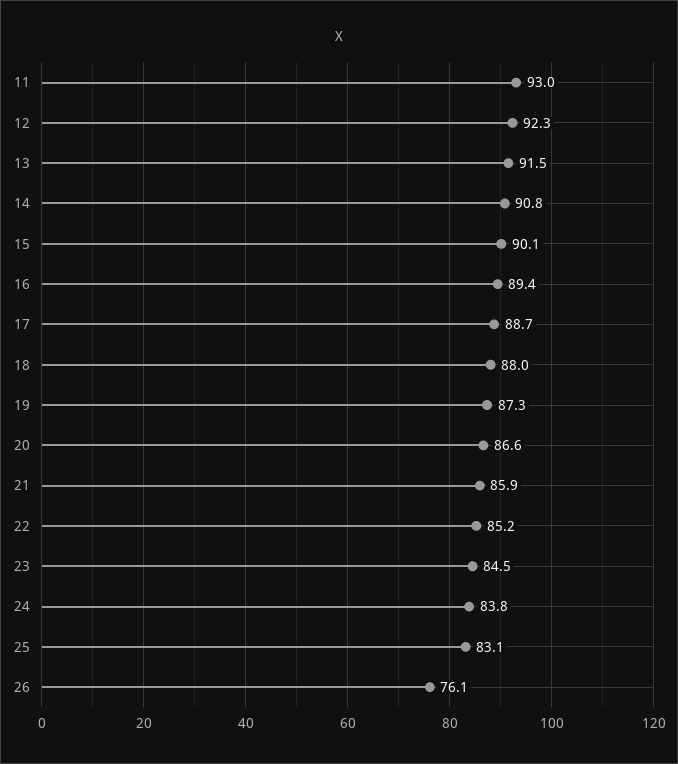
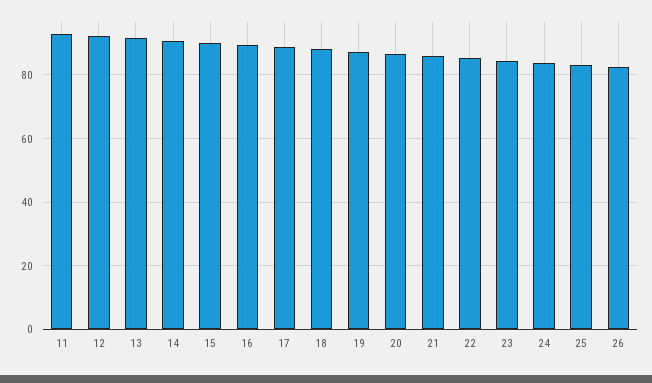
26: 76.1 -> 82

